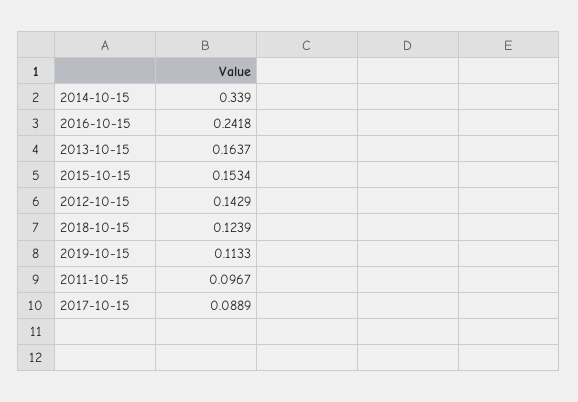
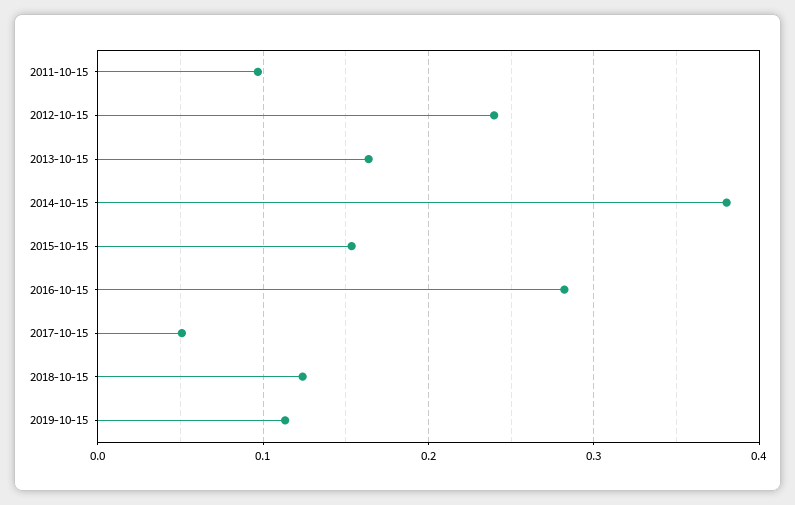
2014-10-15: 0.339 -> 0.38
2016-10-15: 0.2418 -> 0.28
2012-10-15: 0.1429 -> 0.24
2017-10-15: 0.0889 -> 0.05

